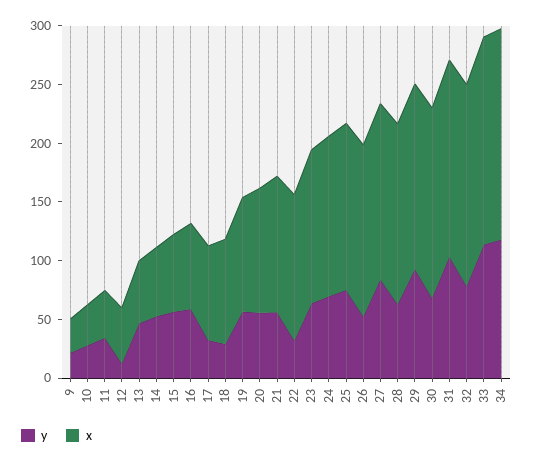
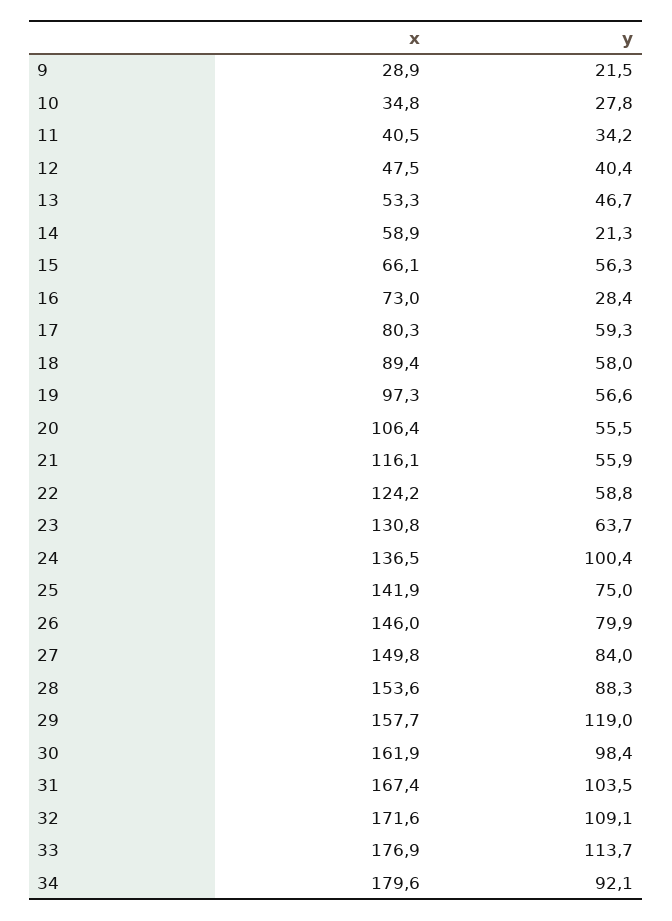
y, 12: 10 -> 40.4
y, 14: 50 -> 21.3
y, 16: 60 -> 28.4
y, 17: 30 -> 59.3
y, 18: 30 -> 58
y, 22: 30 -> 58.8
y, 24: 70 -> 100.4
y, 26: 50 -> 79.9
y, 28: 60 -> 88.3
y, 29: 90 -> 119
y, 30: 70 -> 98.4
y, 32: 80 -> 109.1
y, 34: 120 -> 92.1

